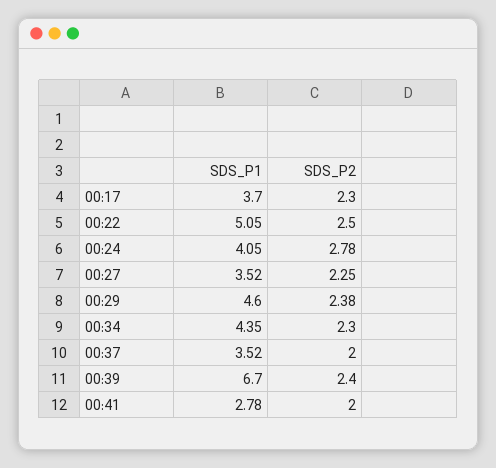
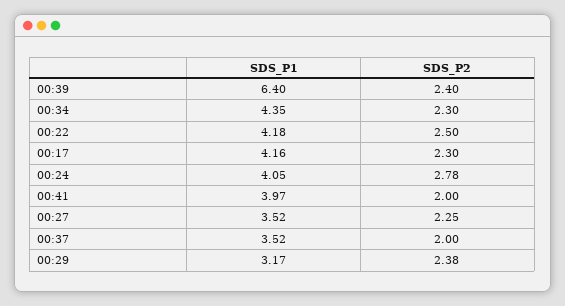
SDS_P1, 00:17: 3.7 -> 4.16
SDS_P1, 00:22: 5.05 -> 4.18
SDS_P1, 00:29: 4.6 -> 3.17
SDS_P1, 00:39: 6.7 -> 6.4
SDS_P1, 00:41: 2.78 -> 3.97

